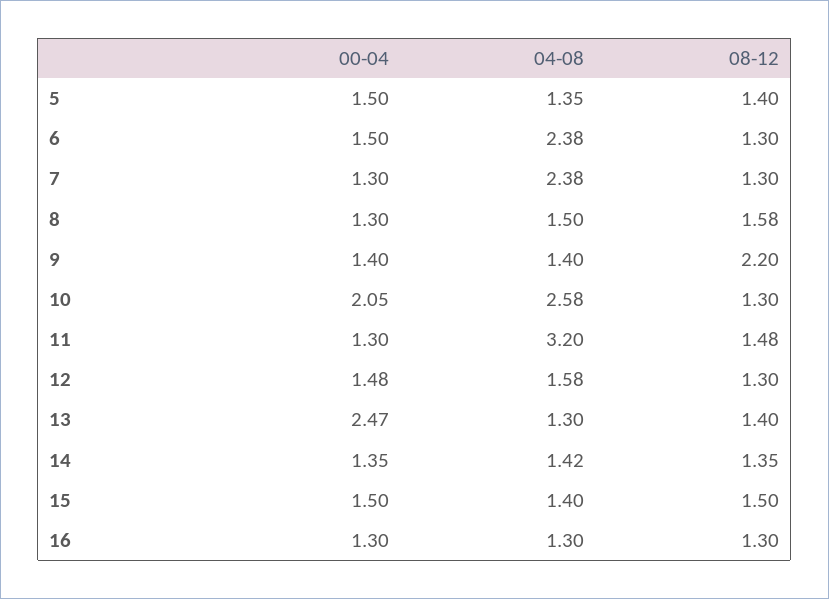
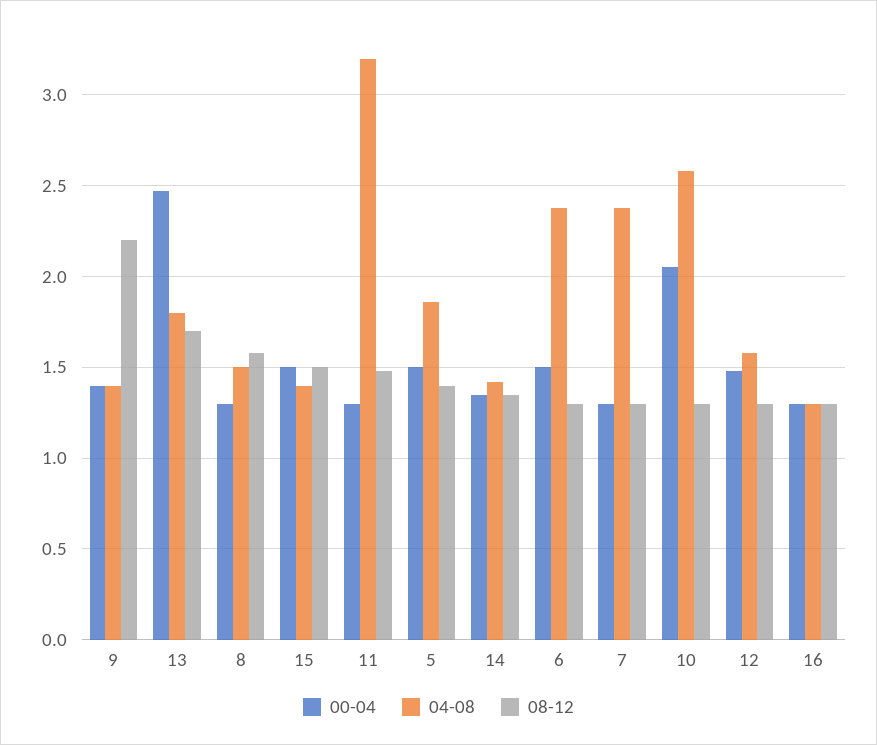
04-08, 5: 1.35 -> 1.85
04-08, 13: 1.3 -> 1.8
08-12, 13: 1.4 -> 1.7

